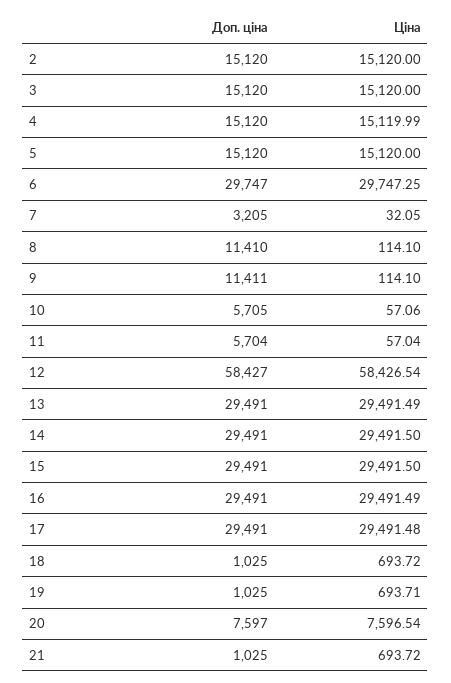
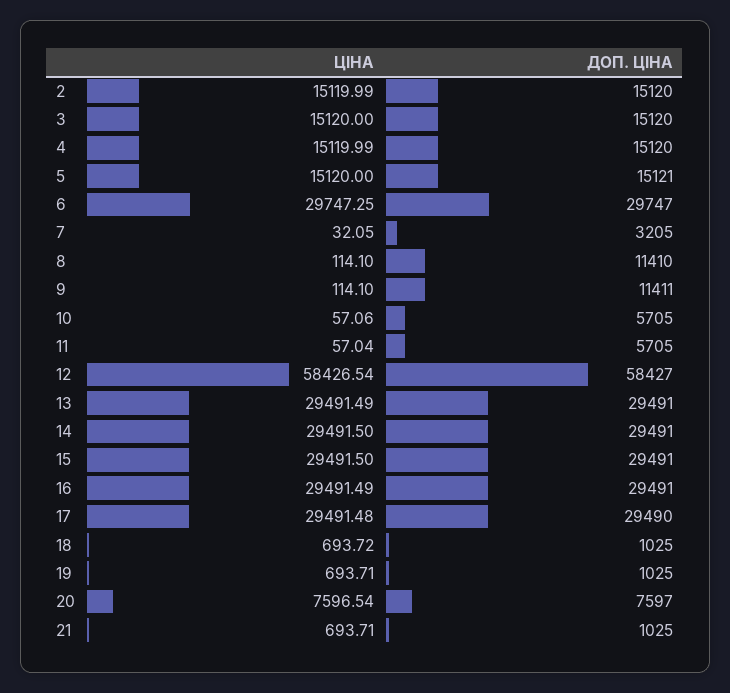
Ціна, 2: 15120 -> 15119.99
Доп. ціна, 5: 15120 -> 15121
Доп. ціна, 11: 5704 -> 5705
Доп. ціна, 17: 29491 -> 29490
Ціна, 21: 693.72 -> 693.71

